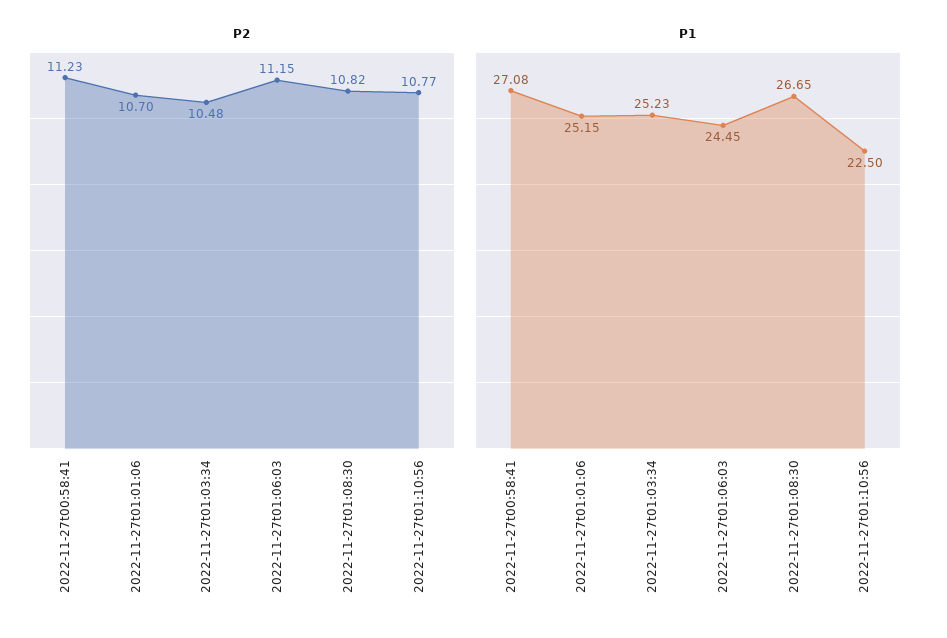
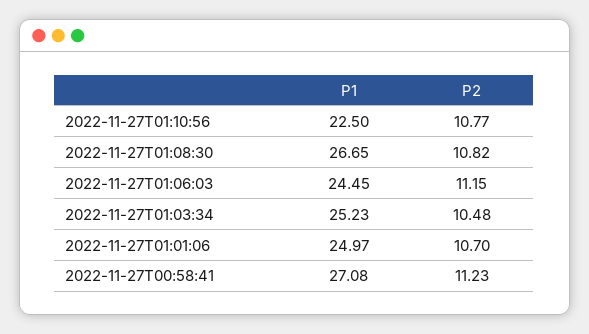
P1, 2022-11-27t01:01:06: 25.15 -> 24.97

